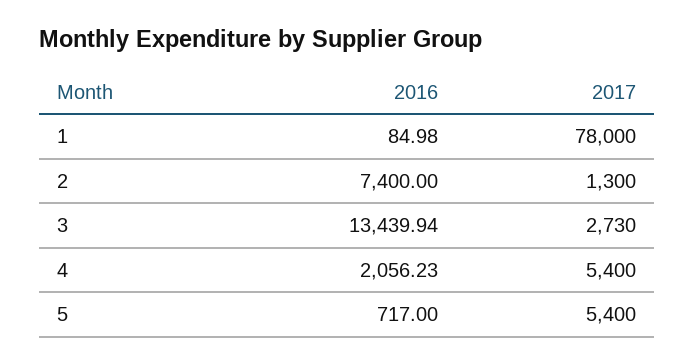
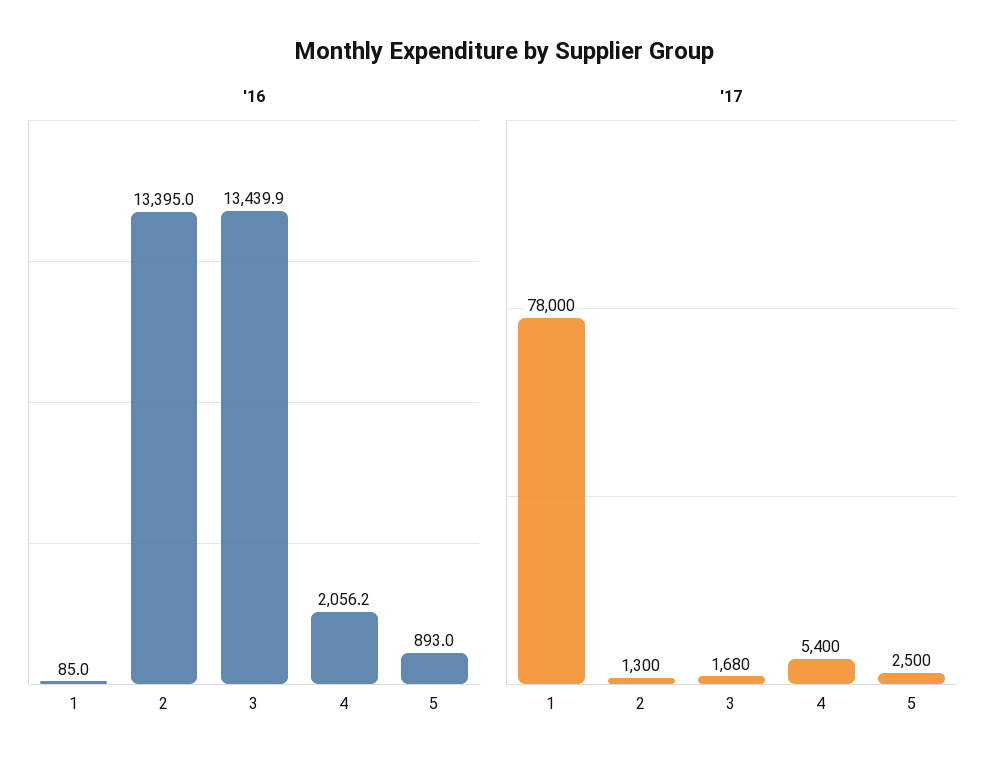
2016, 2: 7400 -> 13395
2017, 3: 2730 -> 1680
2016, 5: 717 -> 893
2017, 5: 5400 -> 2500

